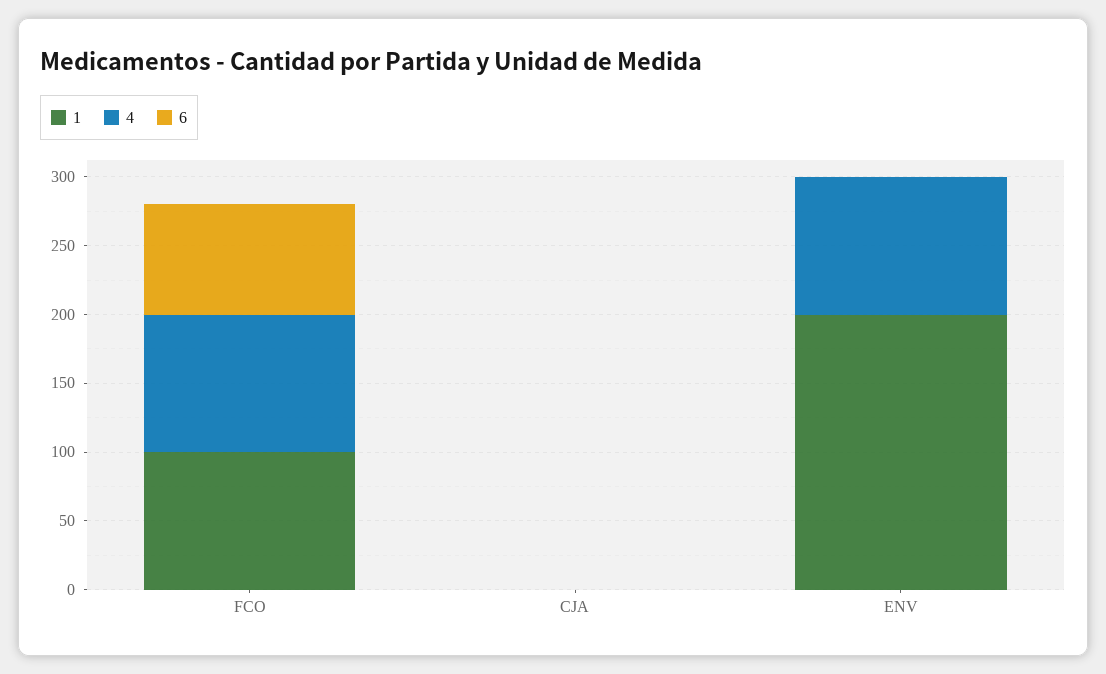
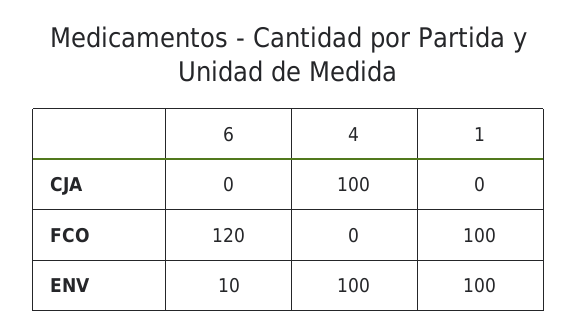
4, FCO: 100 -> 0
6, FCO: 80 -> 120
4, CJA: 0 -> 100
1, ENV: 200 -> 100
6, ENV: 0 -> 10

